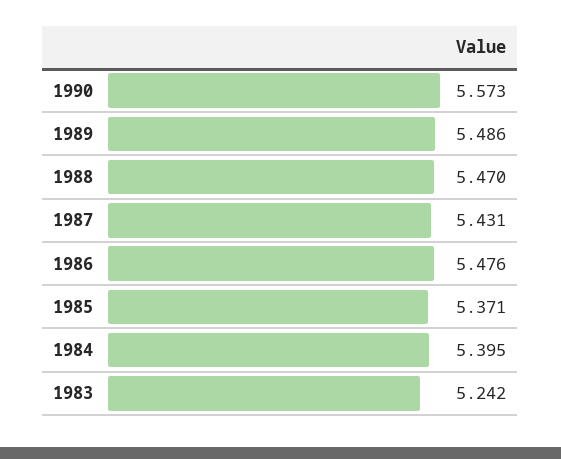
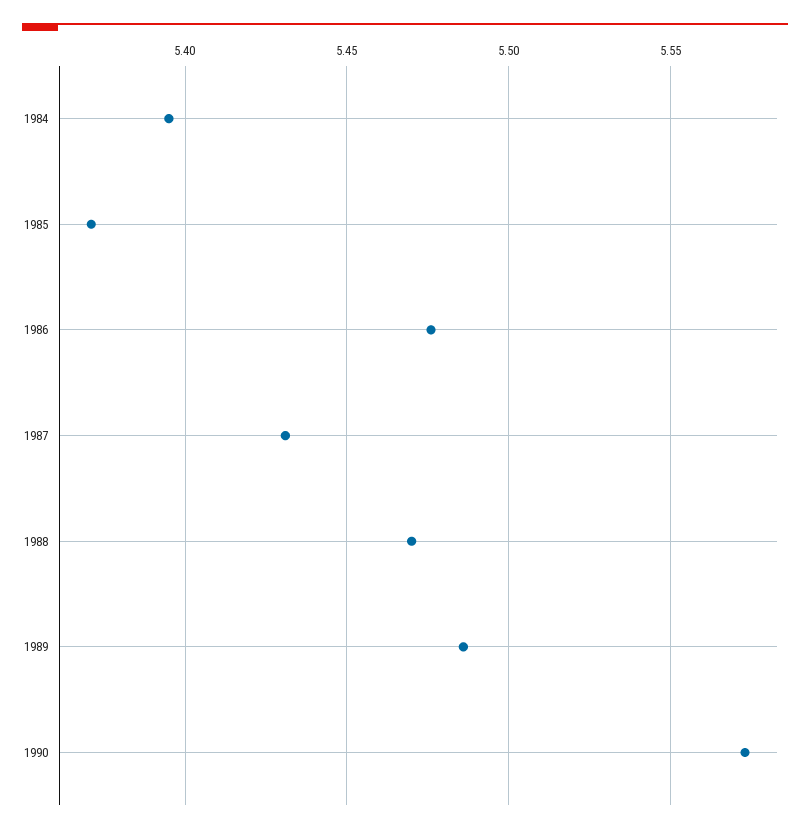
1983: 5.242 -> none

